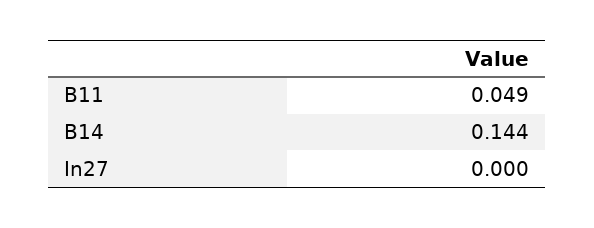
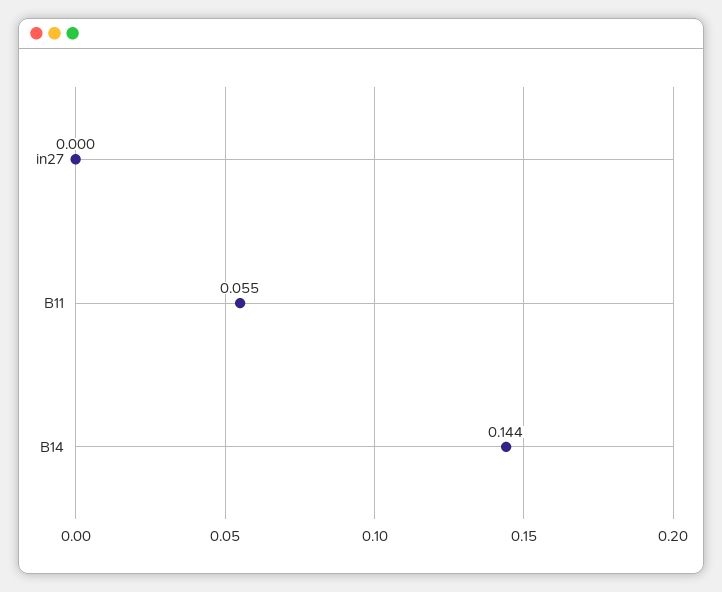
B11: 0.049 -> 0.055

